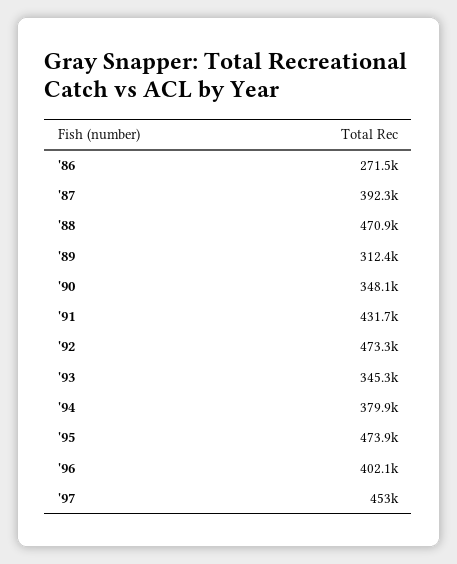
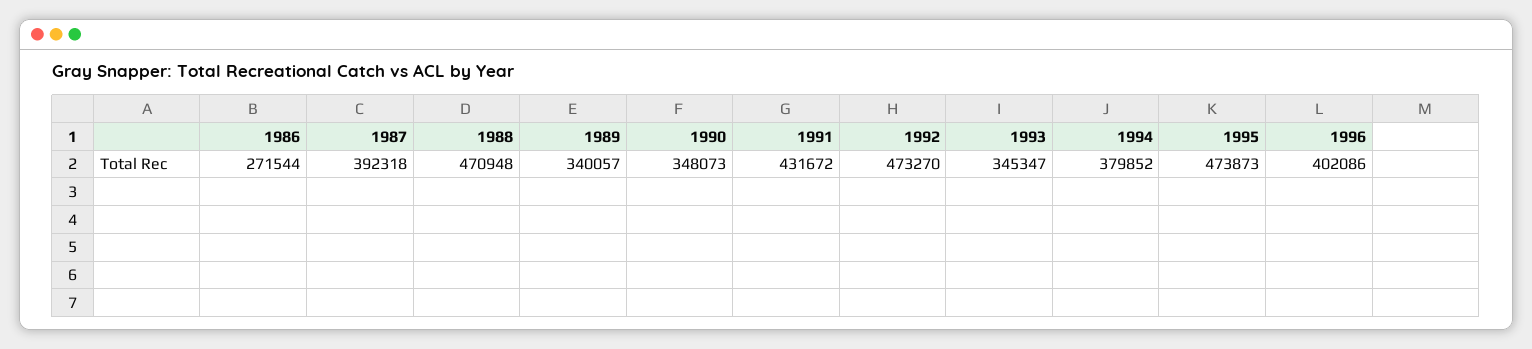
'89: 312400 -> 340057
'97: 453000 -> none

